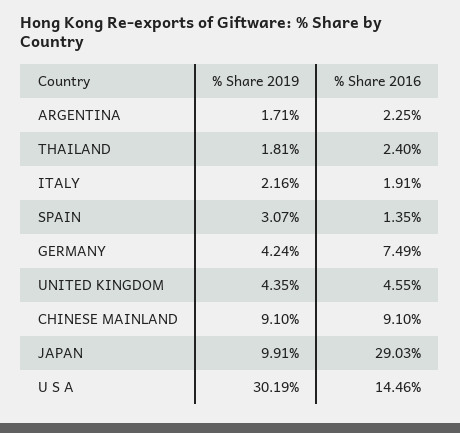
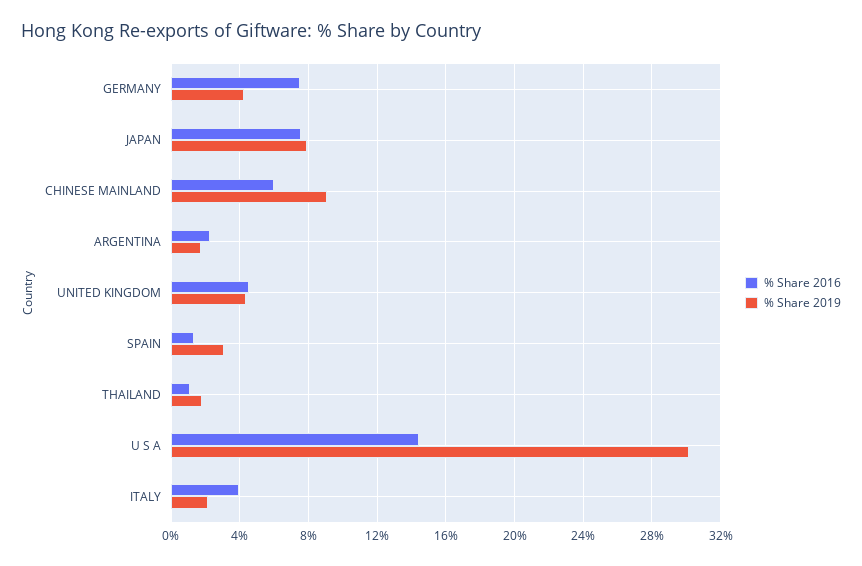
% Share 2016, THAILAND: 2.4 -> 1
% Share 2016, ITALY: 1.91 -> 4
% Share 2016, CHINESE MAINLAND: 9.1 -> 6
% Share 2019, JAPAN: 9.91 -> 8
% Share 2016, JAPAN: 29.03 -> 7.5

